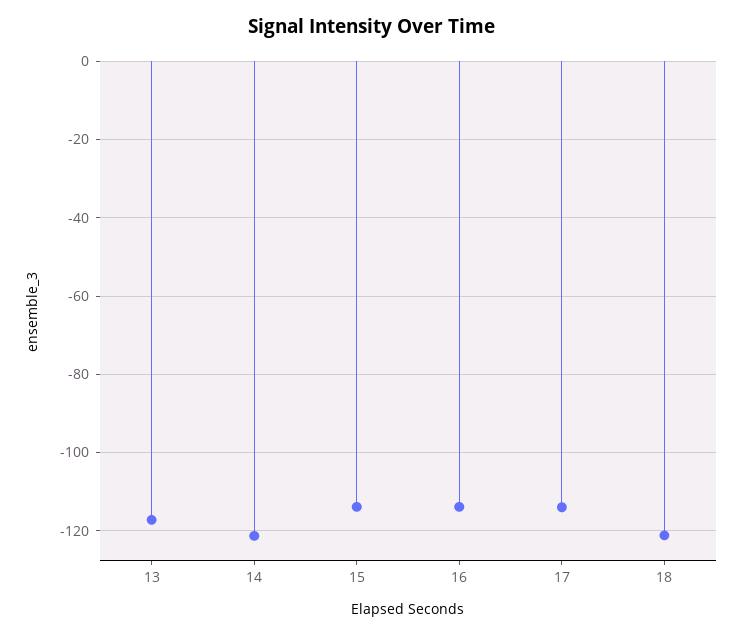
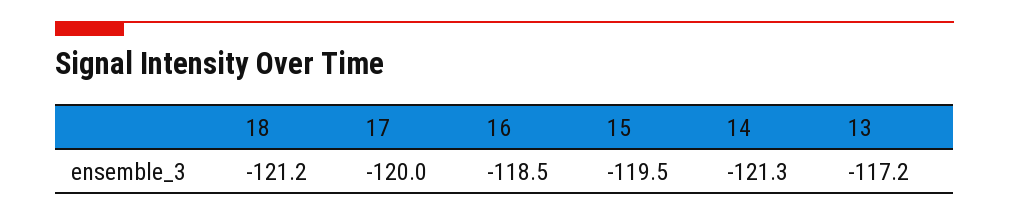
15: -114 -> -119.5
16: -114 -> -118.5
17: -114 -> -120

